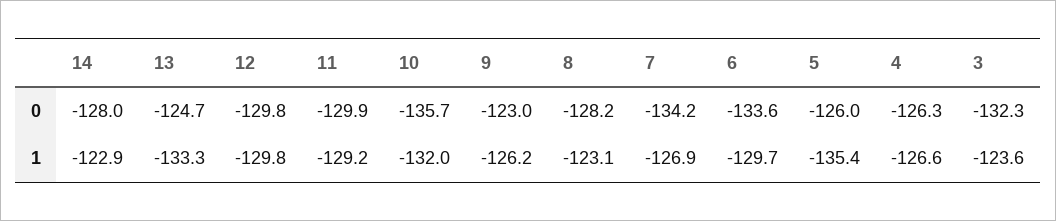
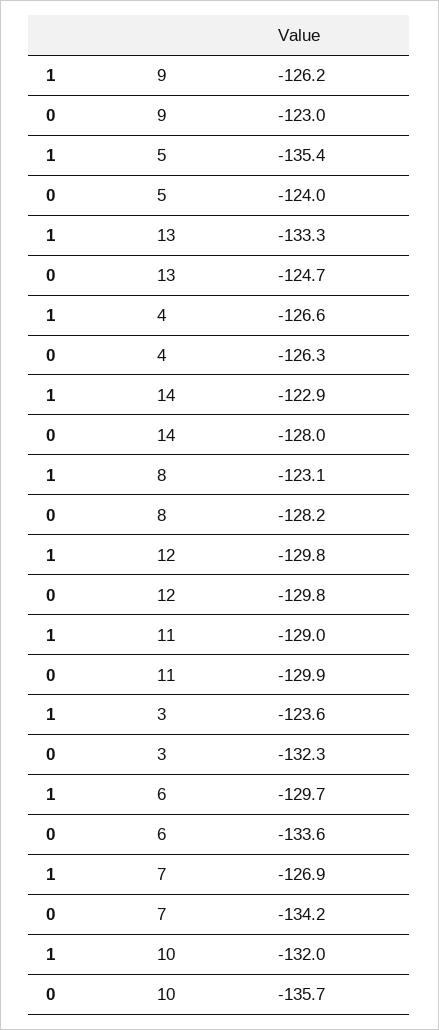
5, 0: -126 -> -124
11, 1: -129.2 -> -129

